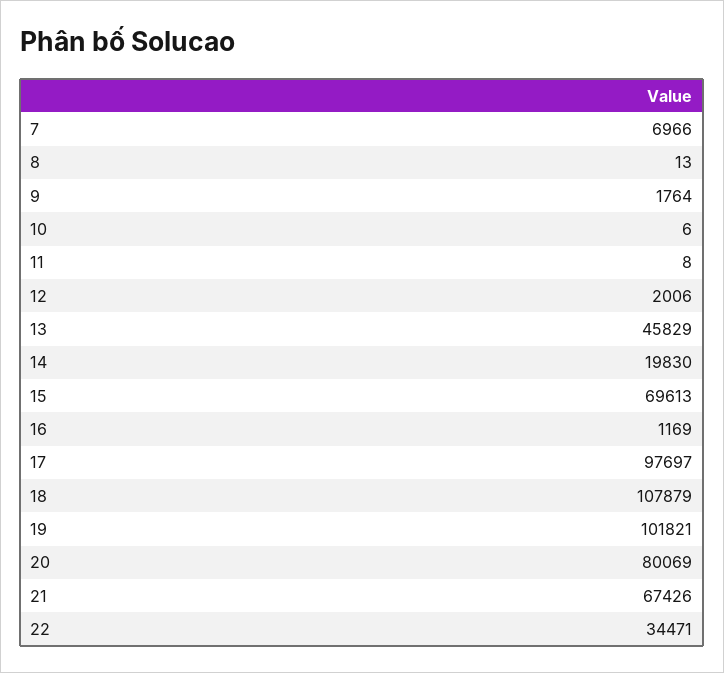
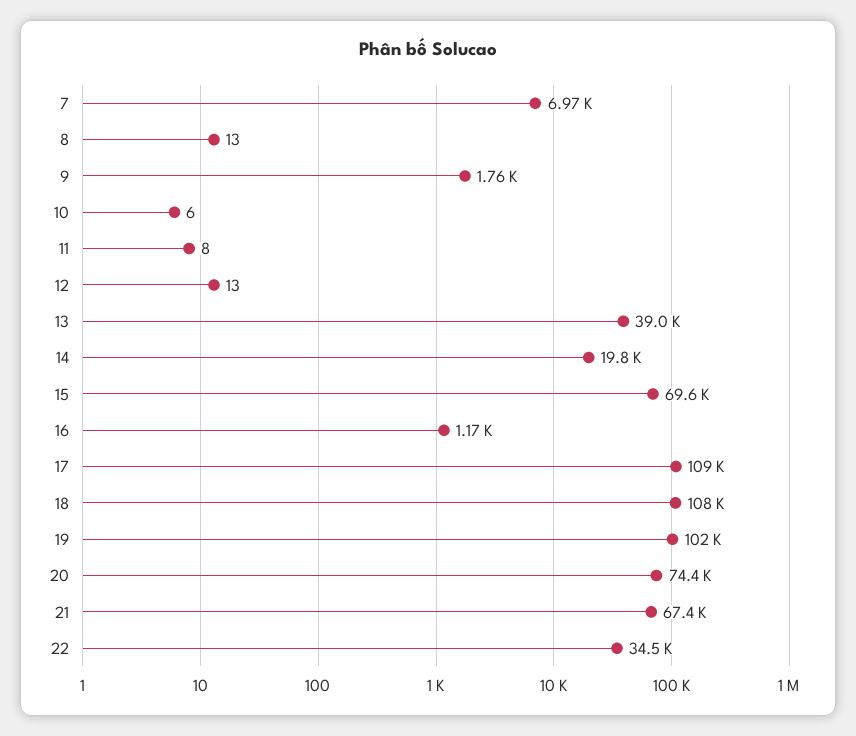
12: 2006 -> 13
13: 45829 -> 39000
17: 97697 -> 109000
20: 80069 -> 74400

